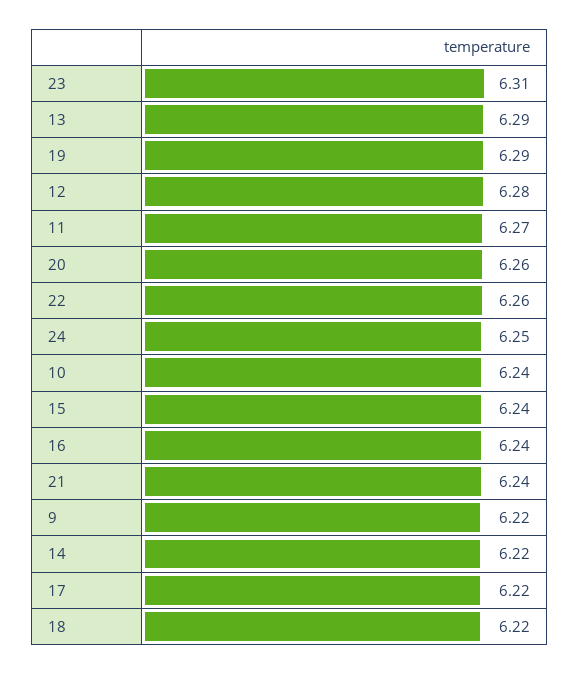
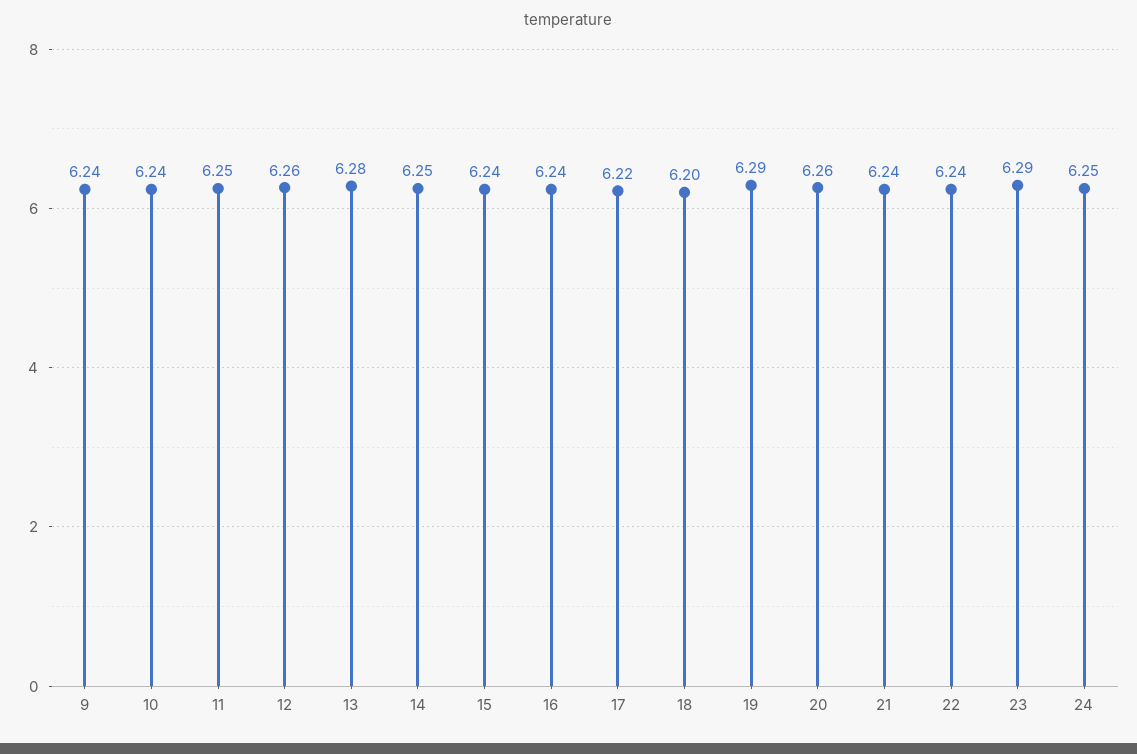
23: 6.31 -> 6.29
13: 6.29 -> 6.28
12: 6.28 -> 6.26
11: 6.27 -> 6.25
22: 6.26 -> 6.24
9: 6.22 -> 6.24
14: 6.22 -> 6.25
18: 6.22 -> 6.2

